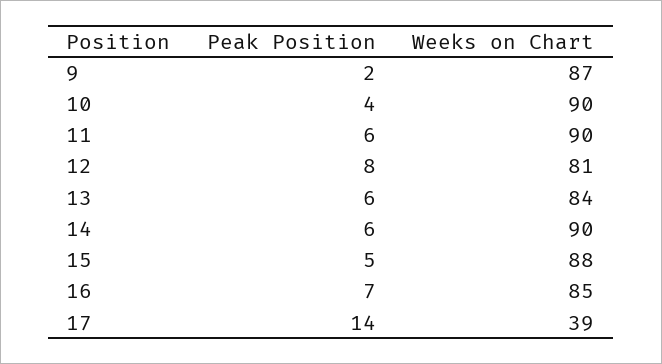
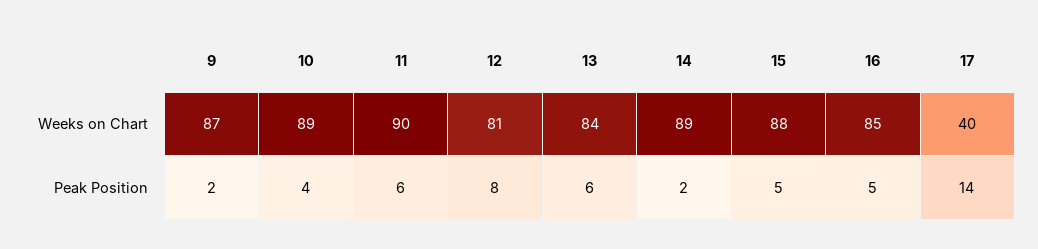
Weeks on Chart, 10: 90 -> 89
Peak Position, 14: 6 -> 2
Weeks on Chart, 14: 90 -> 89
Peak Position, 16: 7 -> 5
Weeks on Chart, 17: 39 -> 40

